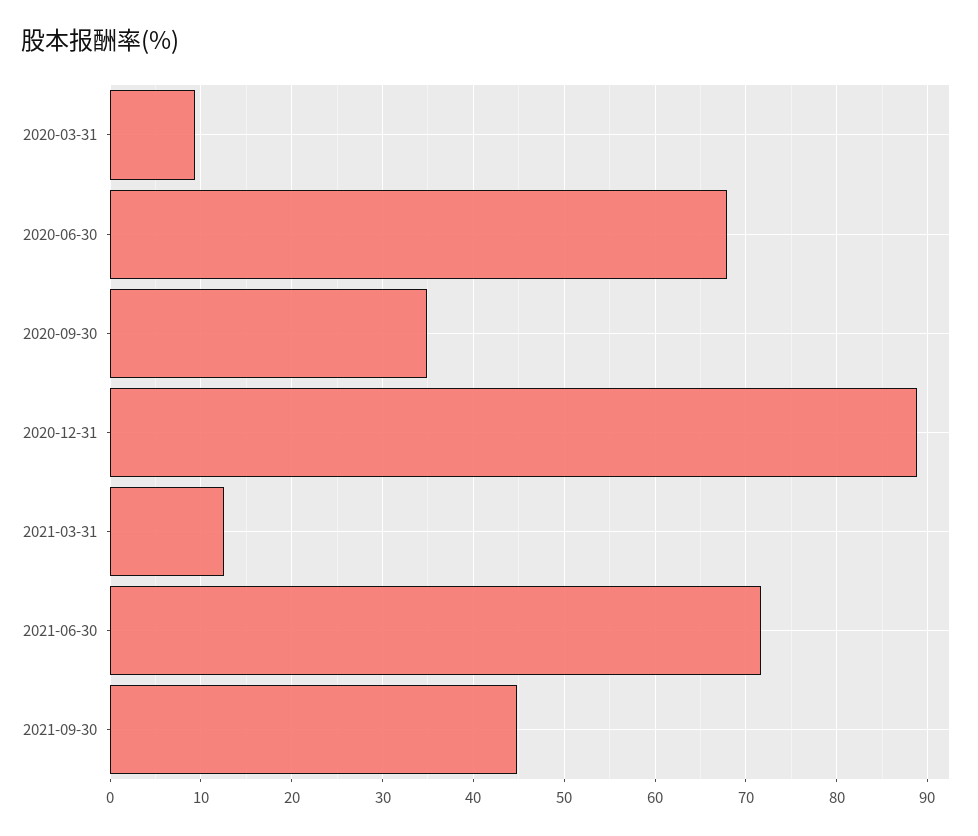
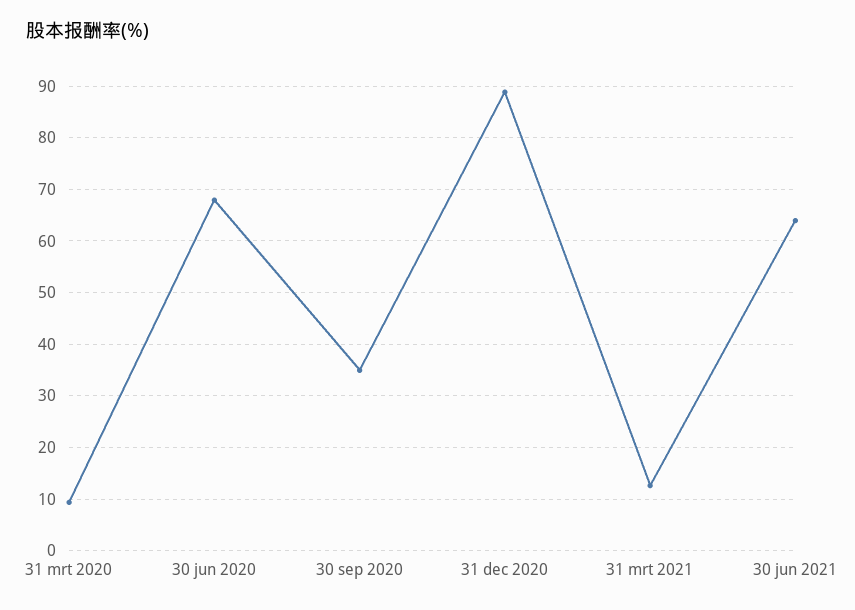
2021-06-30: 72 -> 64
2021-09-30: 45 -> none

